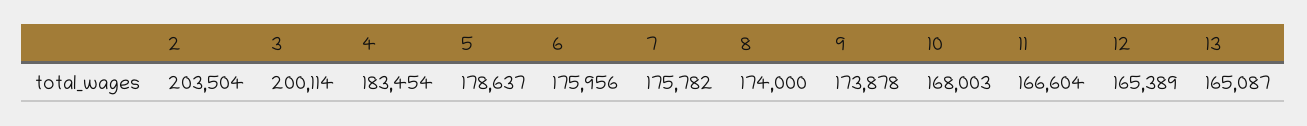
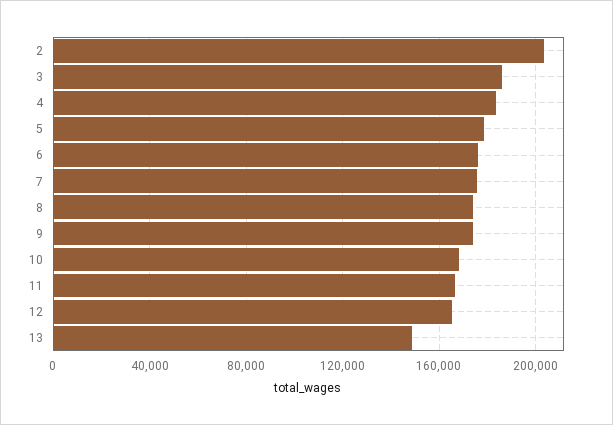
3: 200114 -> 185000
13: 165087 -> 150000

